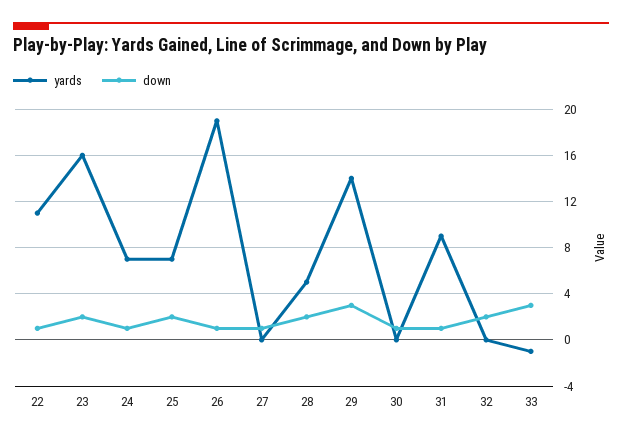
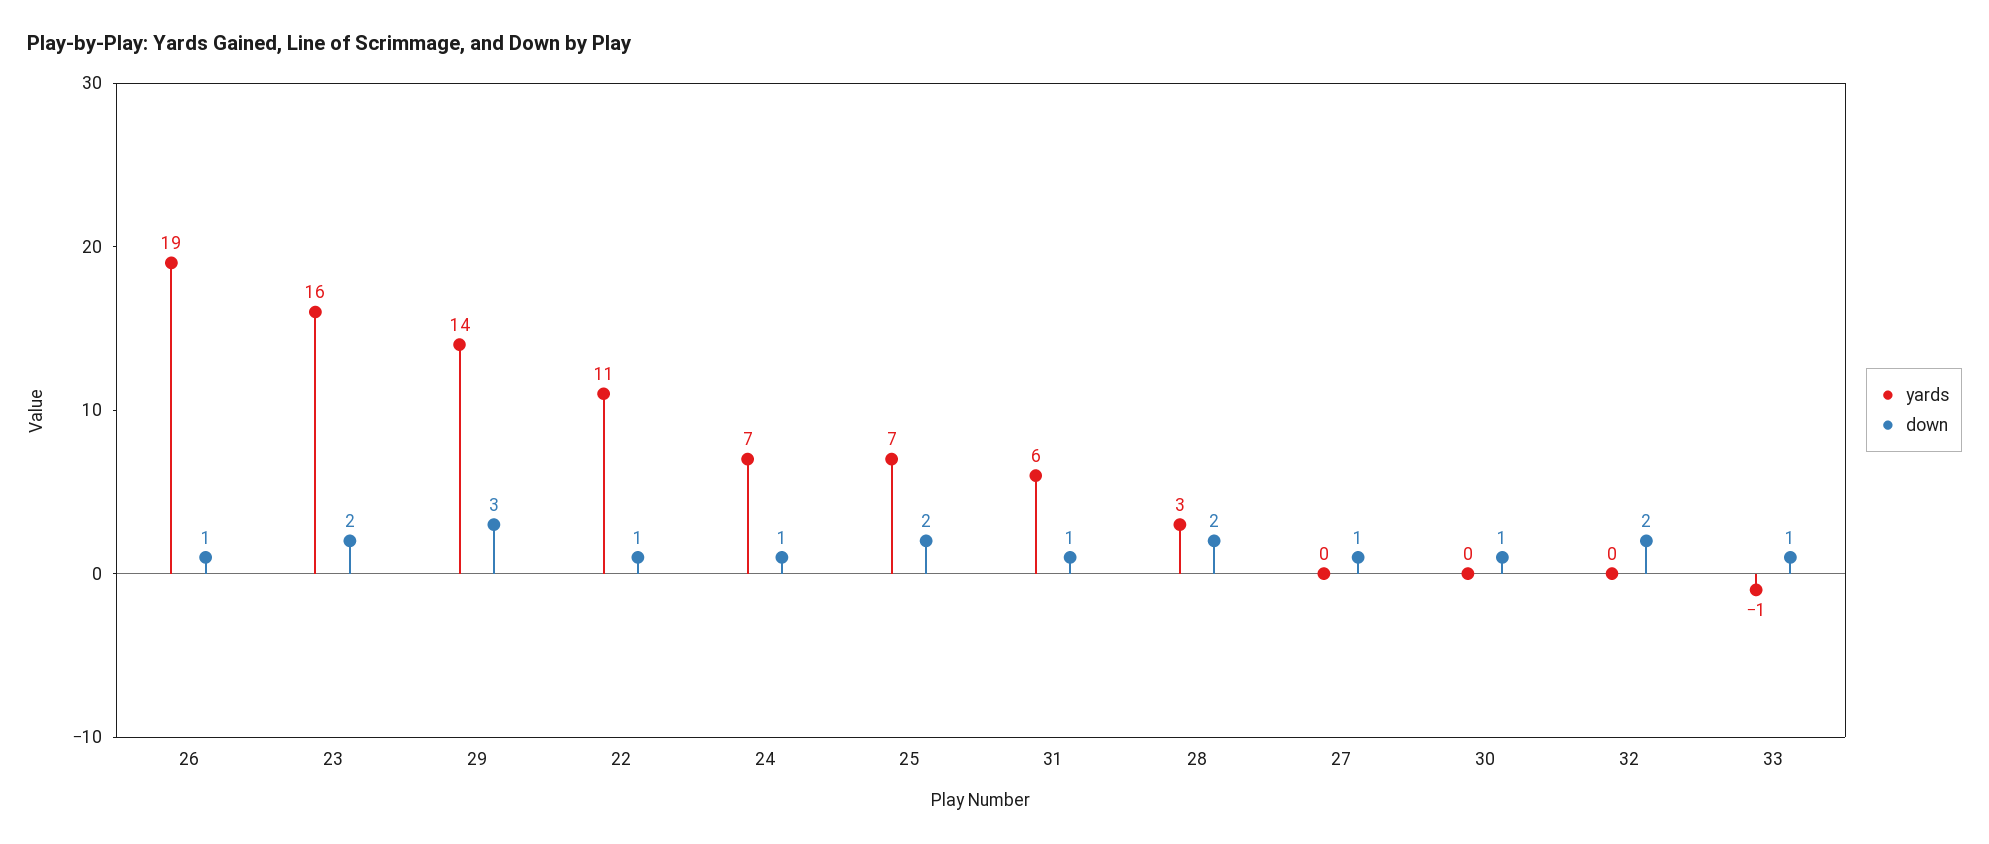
yards, 28: 5 -> 3
yards, 31: 9 -> 6
down, 33: 3 -> 1

